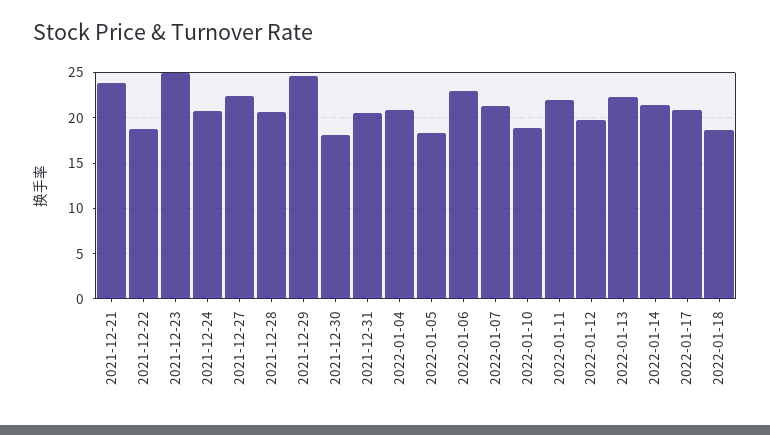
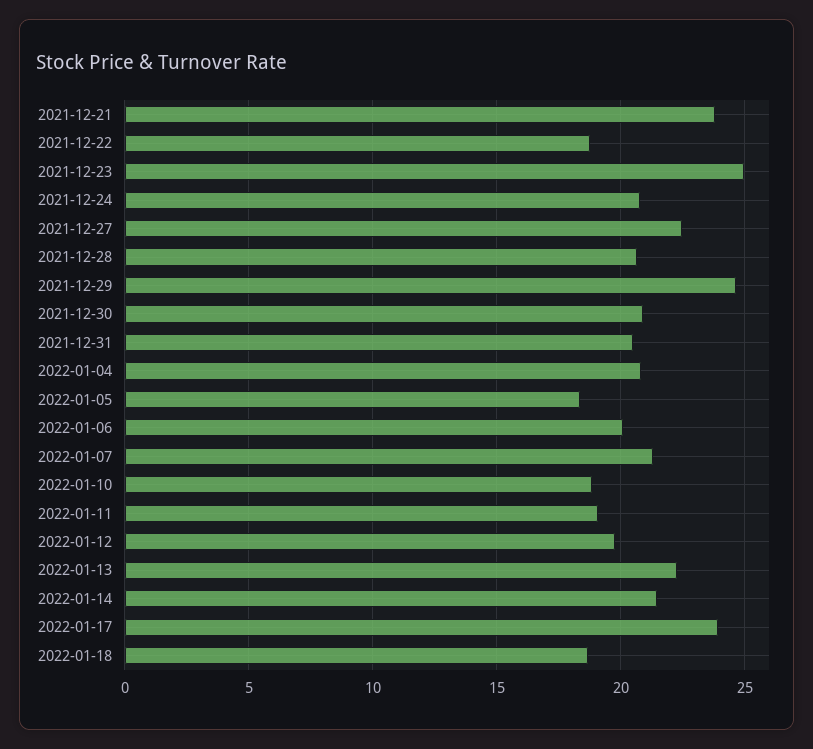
2021-12-30: 18 -> 21
2022-01-06: 23 -> 20
2022-01-11: 22 -> 19
2022-01-17: 21 -> 24

